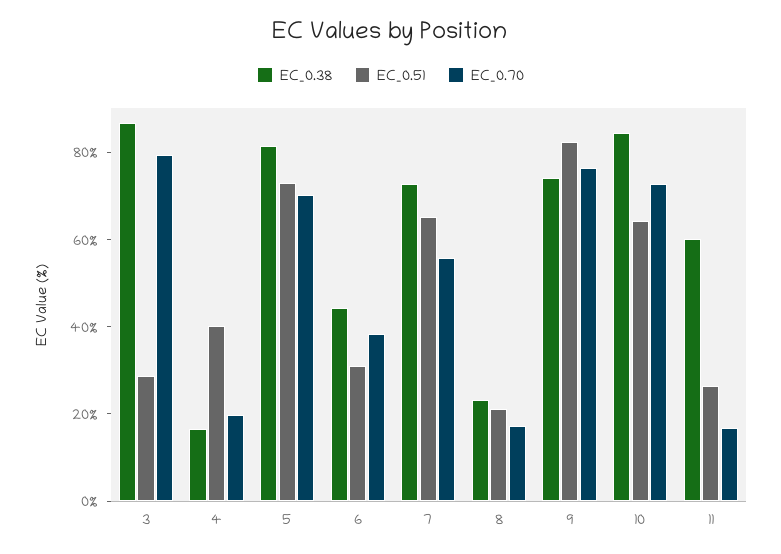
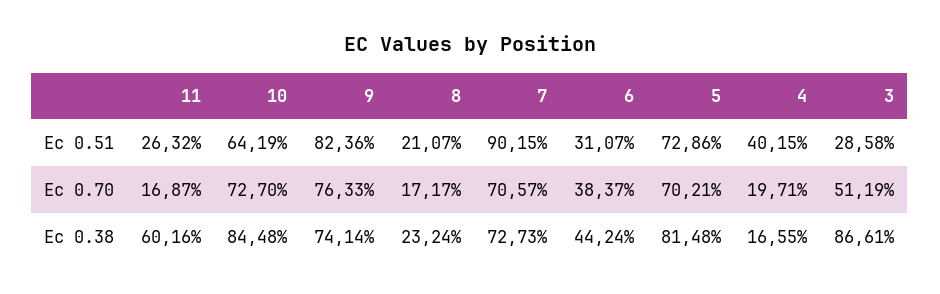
EC_0.70, 3: 80 -> 51.19
EC_0.51, 7: 65 -> 90.15
EC_0.70, 7: 55 -> 70.57

